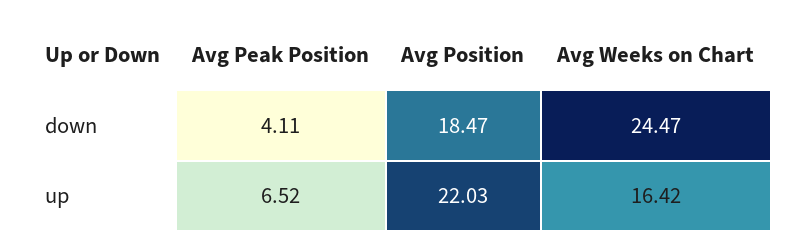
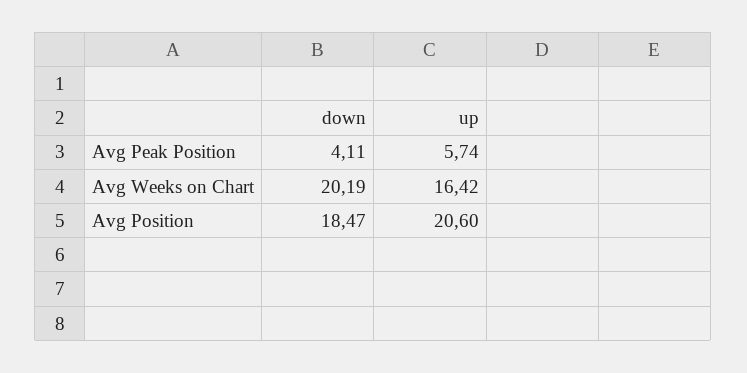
Avg Weeks on Chart, down: 24.47 -> 20.19
Avg Peak Position, up: 6.52 -> 5.74
Avg Position, up: 22.03 -> 20.6

